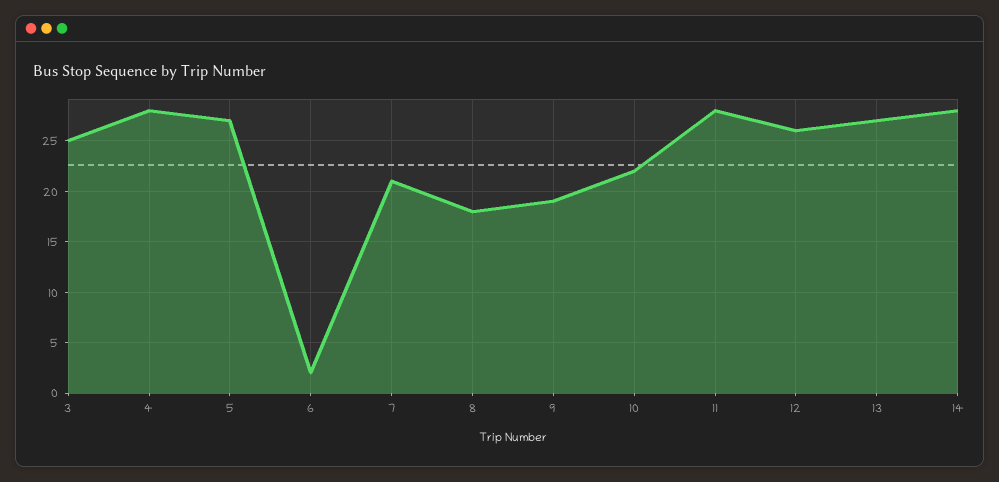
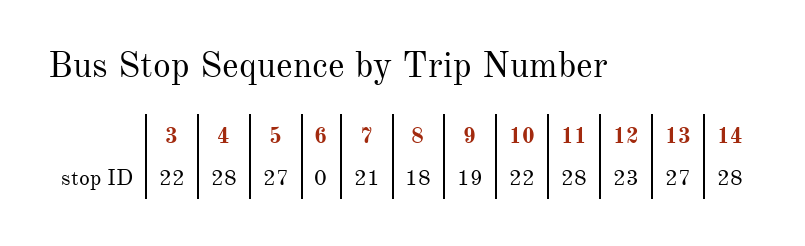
3: 25 -> 22
6: 2 -> 0
12: 26 -> 23

